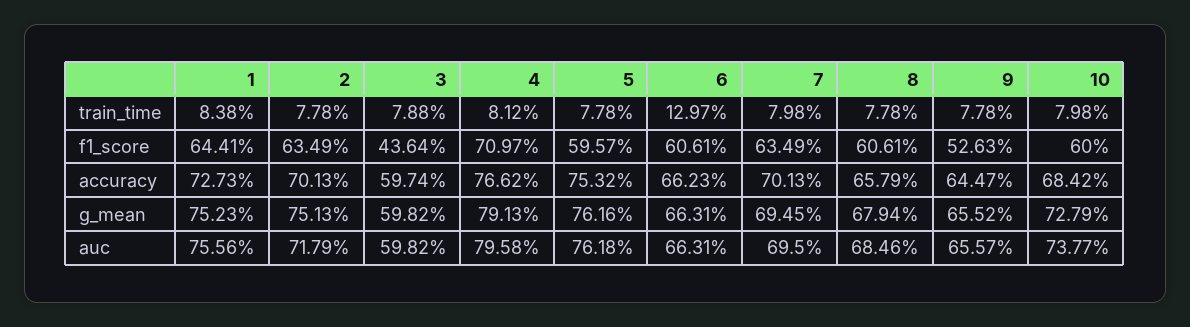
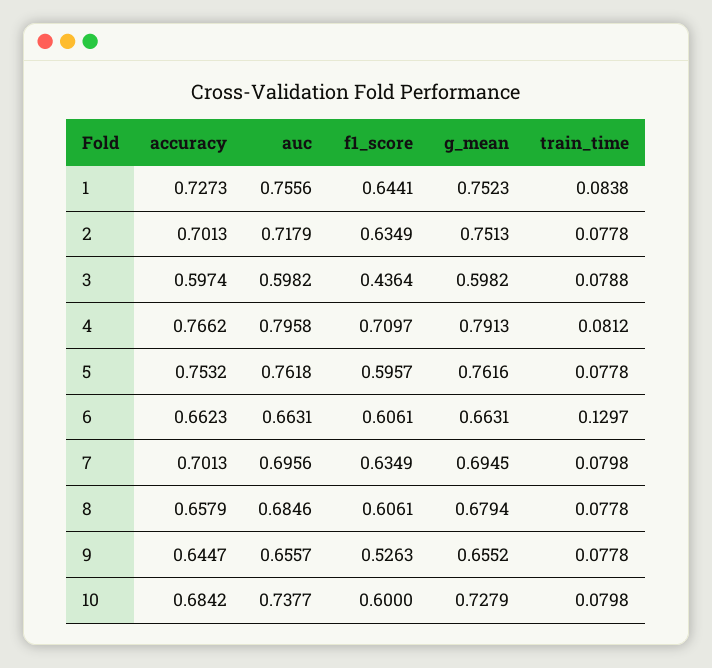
7, auc: 0.695 -> 0.6956

